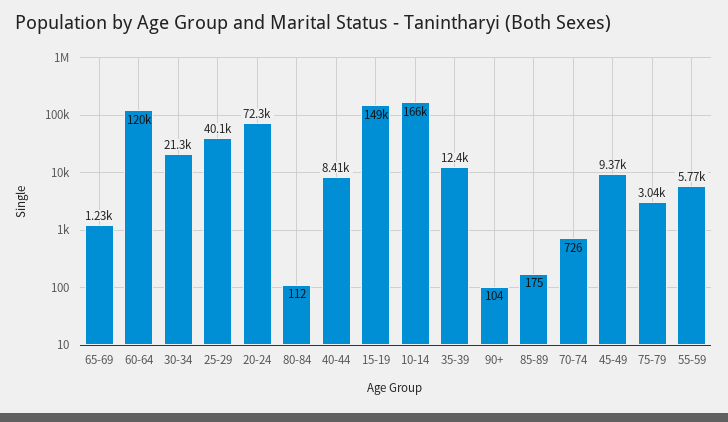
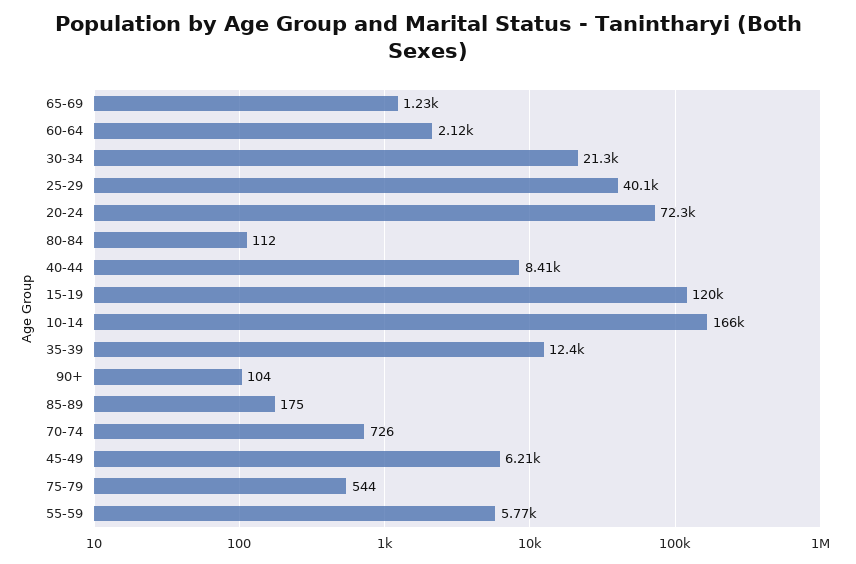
60-64: 120000 -> 2120
15-19: 149000 -> 120000
45-49: 9370 -> 6210
75-79: 3040 -> 544

